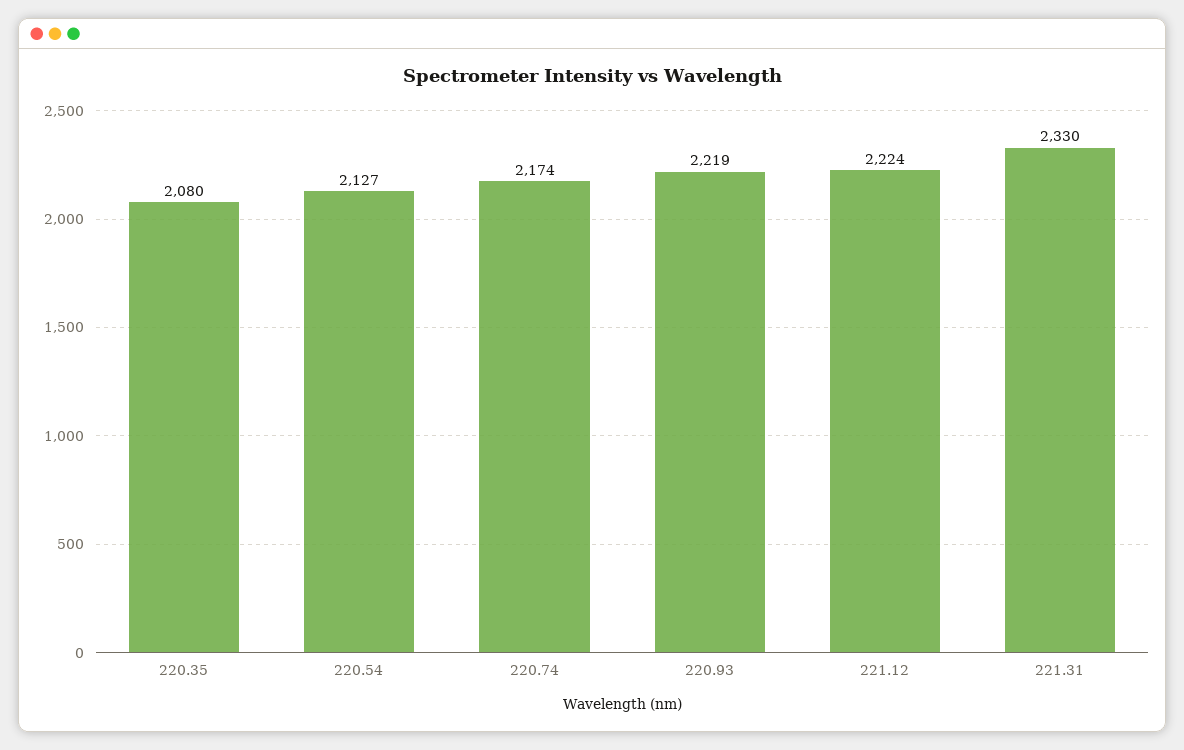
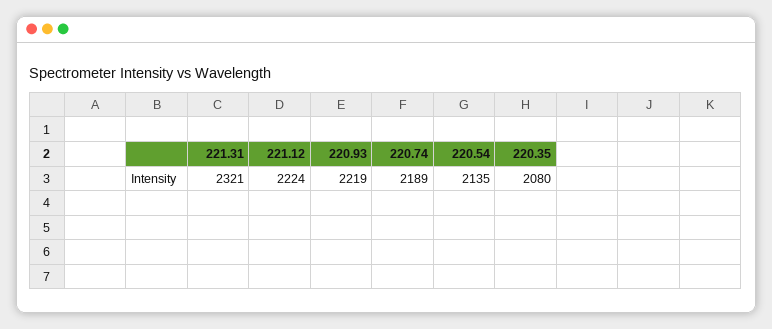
220.54: 2127 -> 2135
220.74: 2174 -> 2189
221.31: 2330 -> 2321

